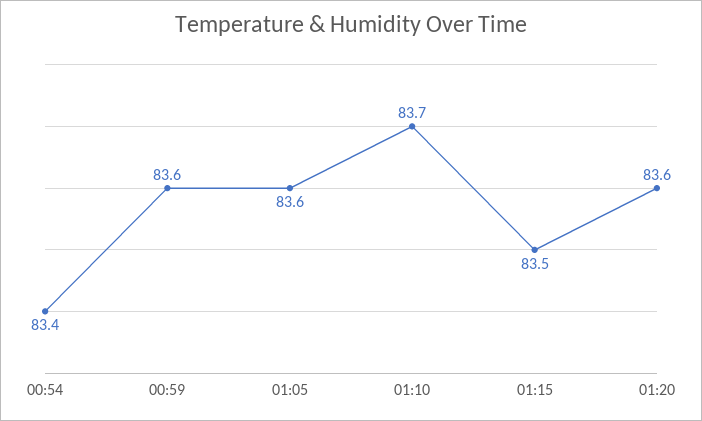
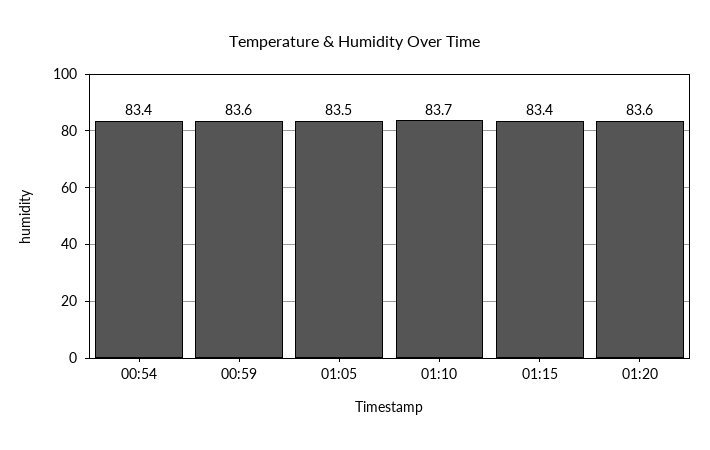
01:05: 83.6 -> 83.5
01:15: 83.5 -> 83.4

